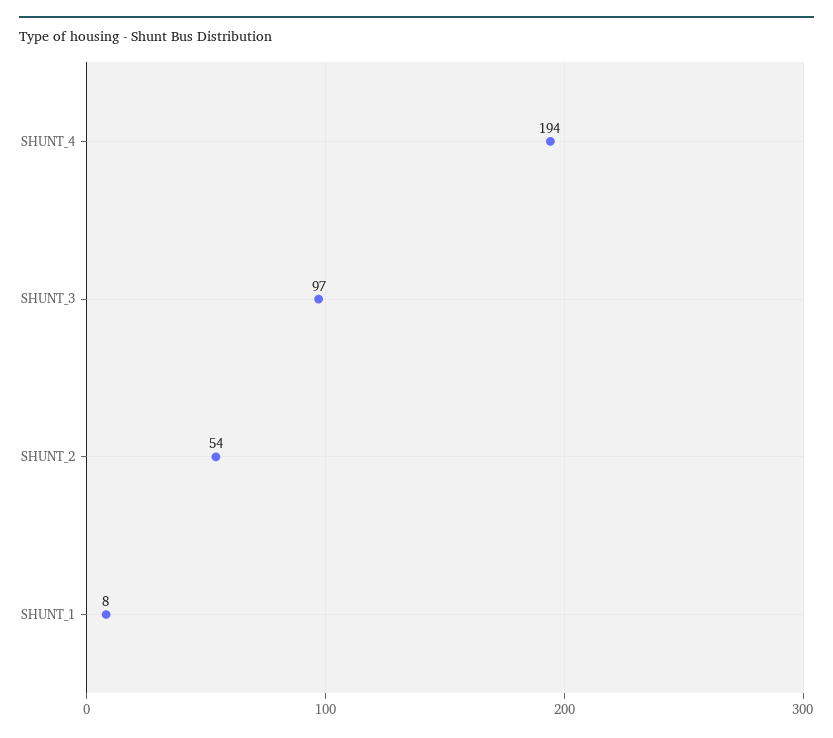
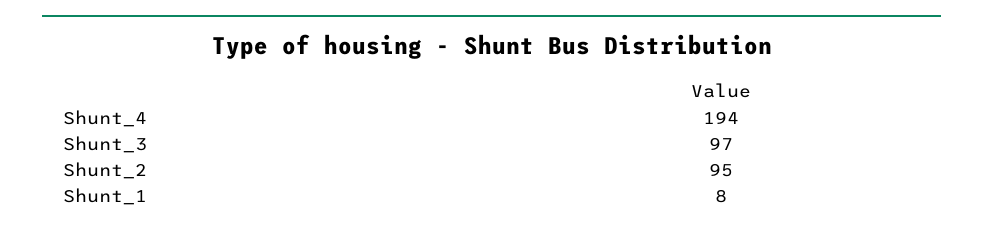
SHUNT_2: 54 -> 95

